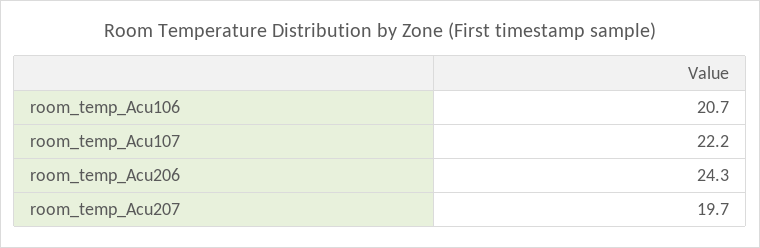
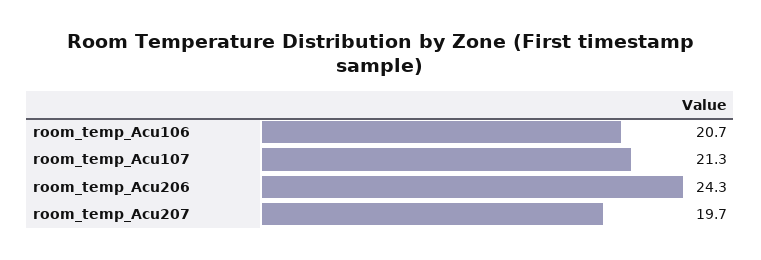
room_temp_Acu107: 22.2 -> 21.3

